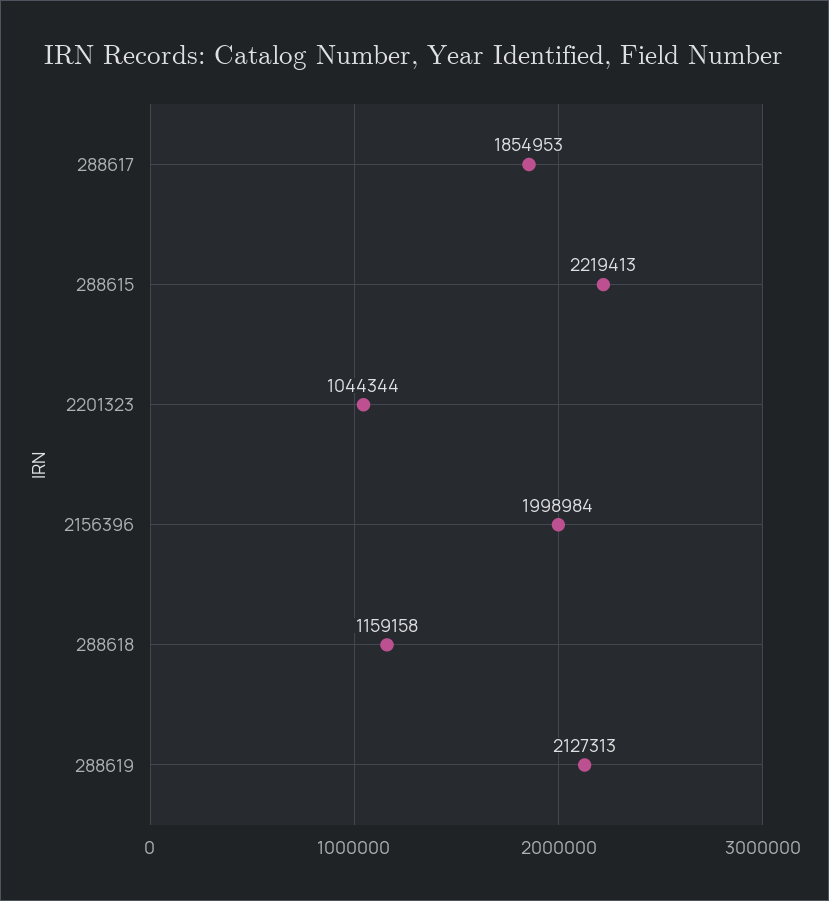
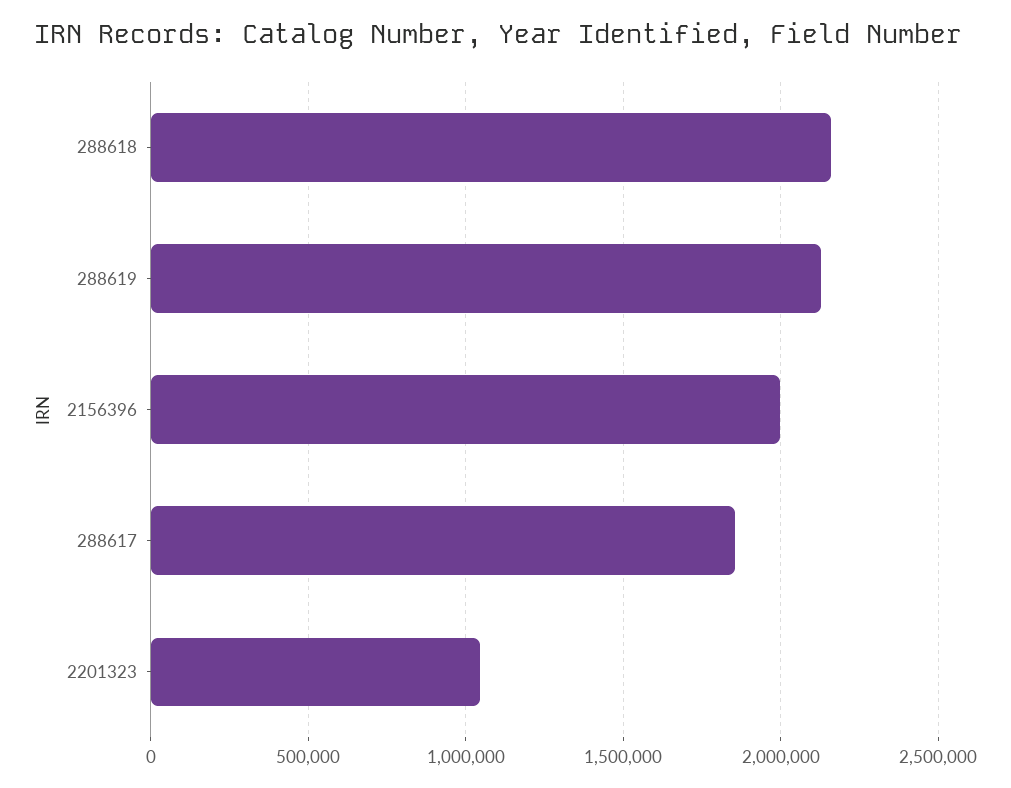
288615: 2219413 -> none
288618: 1159158 -> 2150000

